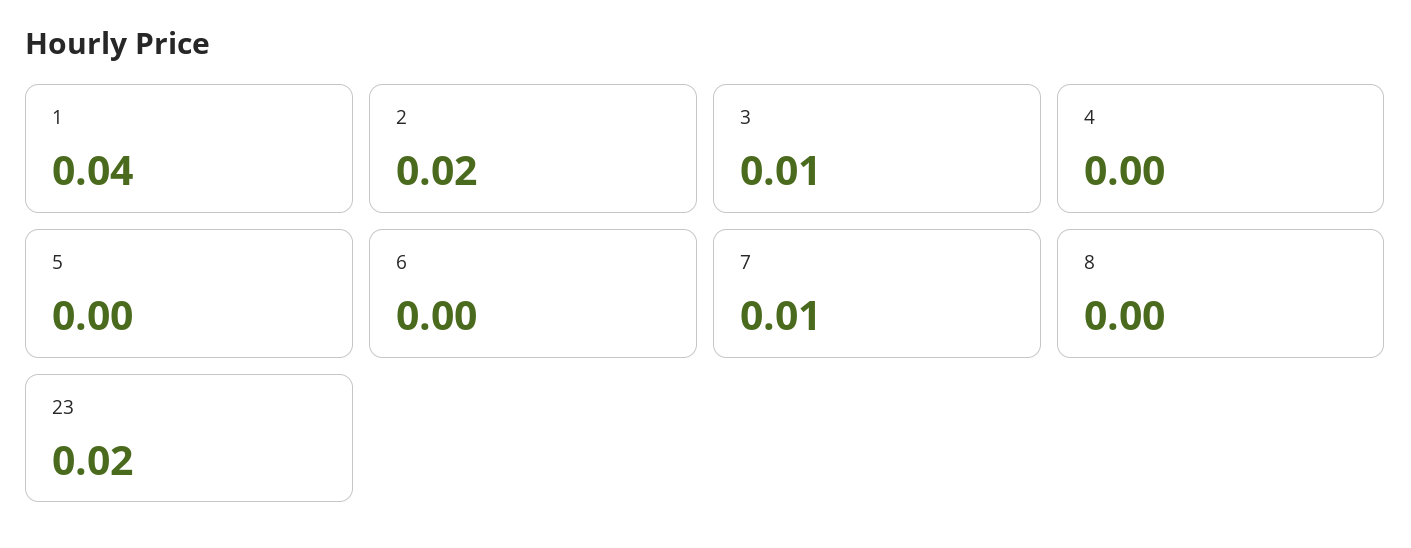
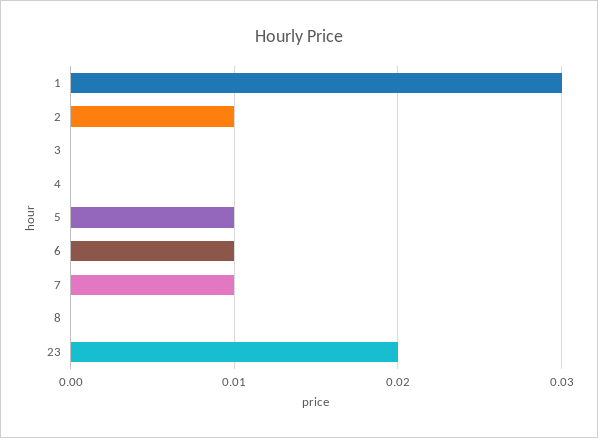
1: 0.04 -> 0.03
2: 0.02 -> 0.01
3: 0.01 -> 0
5: 0 -> 0.01
6: 0 -> 0.01

